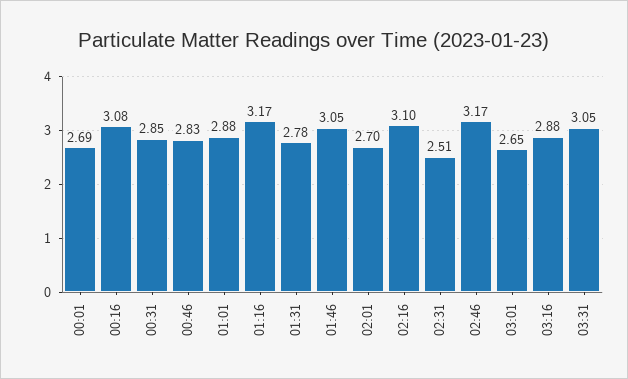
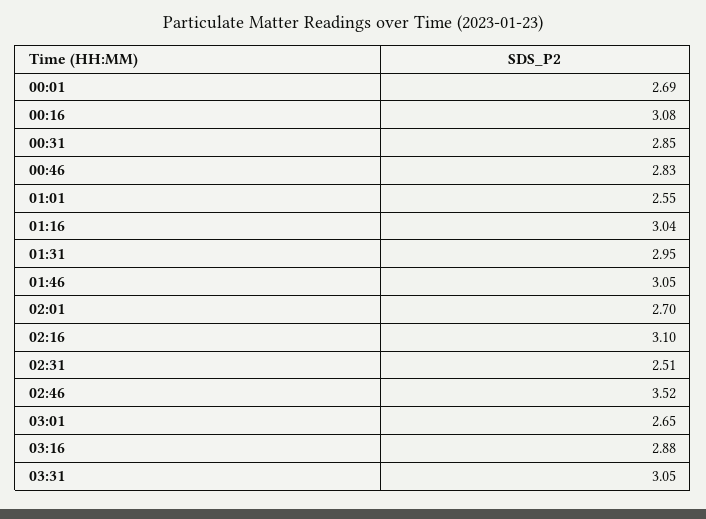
01:01: 2.88 -> 2.55
01:16: 3.17 -> 3.04
01:31: 2.78 -> 2.95
02:46: 3.17 -> 3.52

